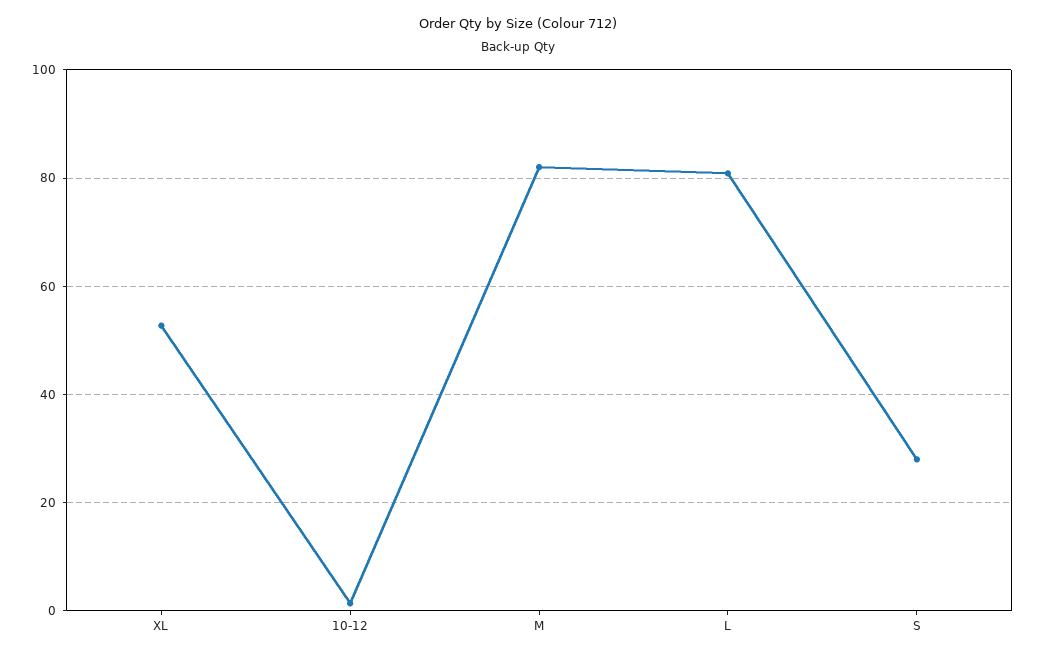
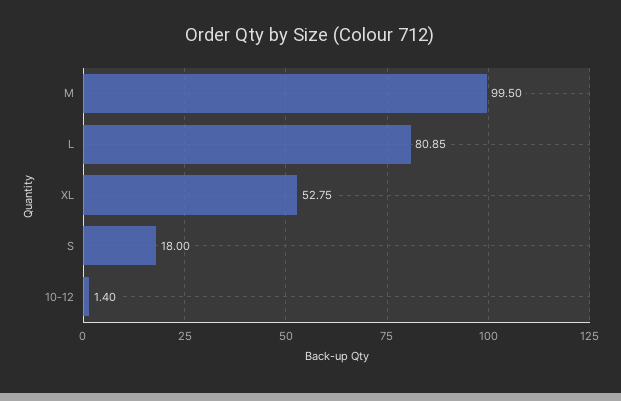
M: 82 -> 99.5
S: 28 -> 18

